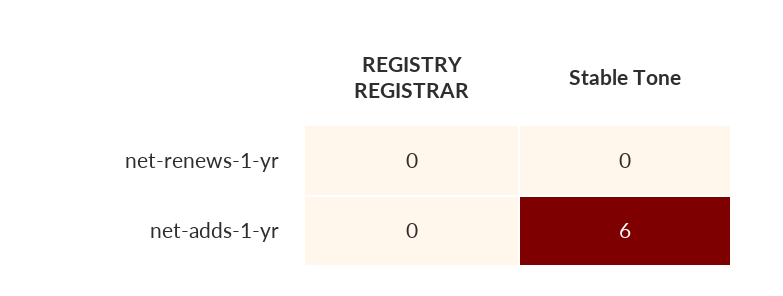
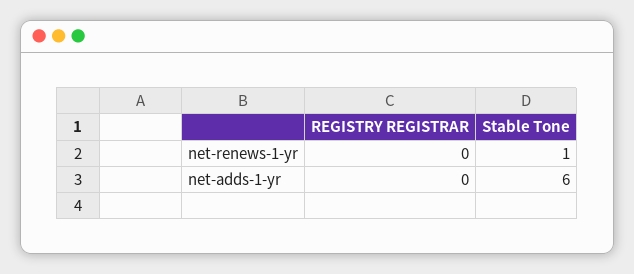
Stable Tone, net-renews-1-yr: 0 -> 1

